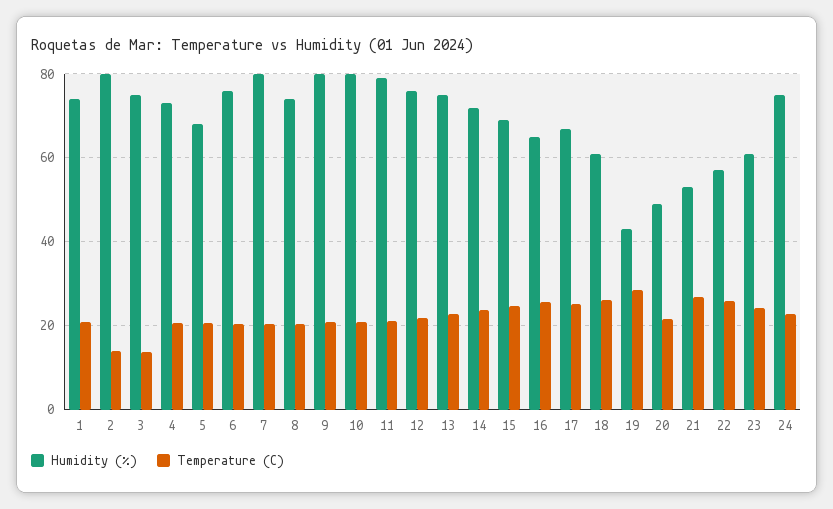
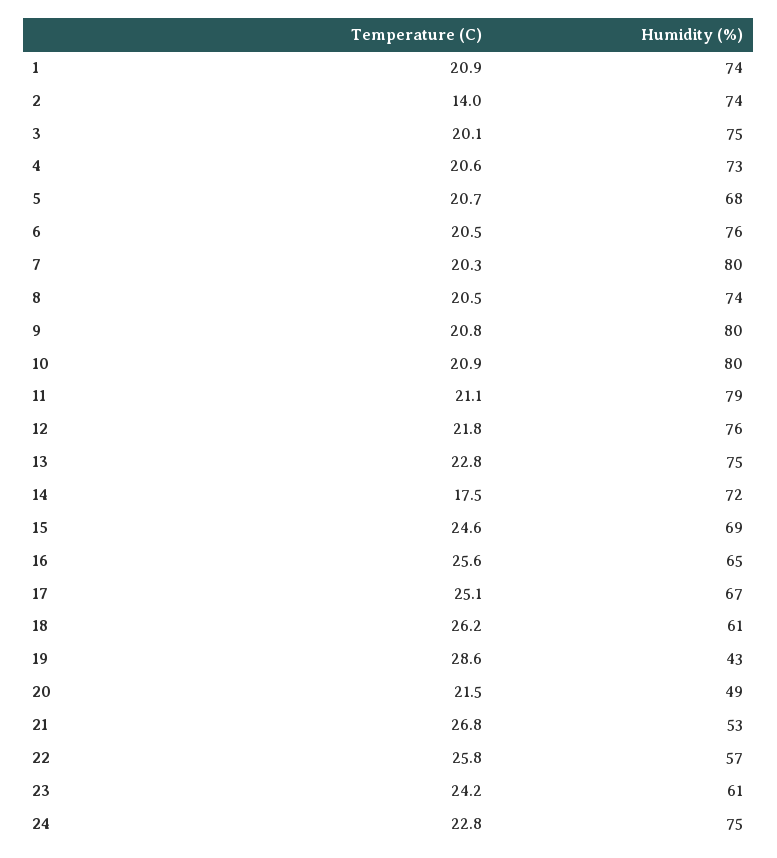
Humidity (%), 2: 80 -> 74
Temperature (C), 3: 14 -> 20.1
Temperature (C), 14: 24 -> 17.5

